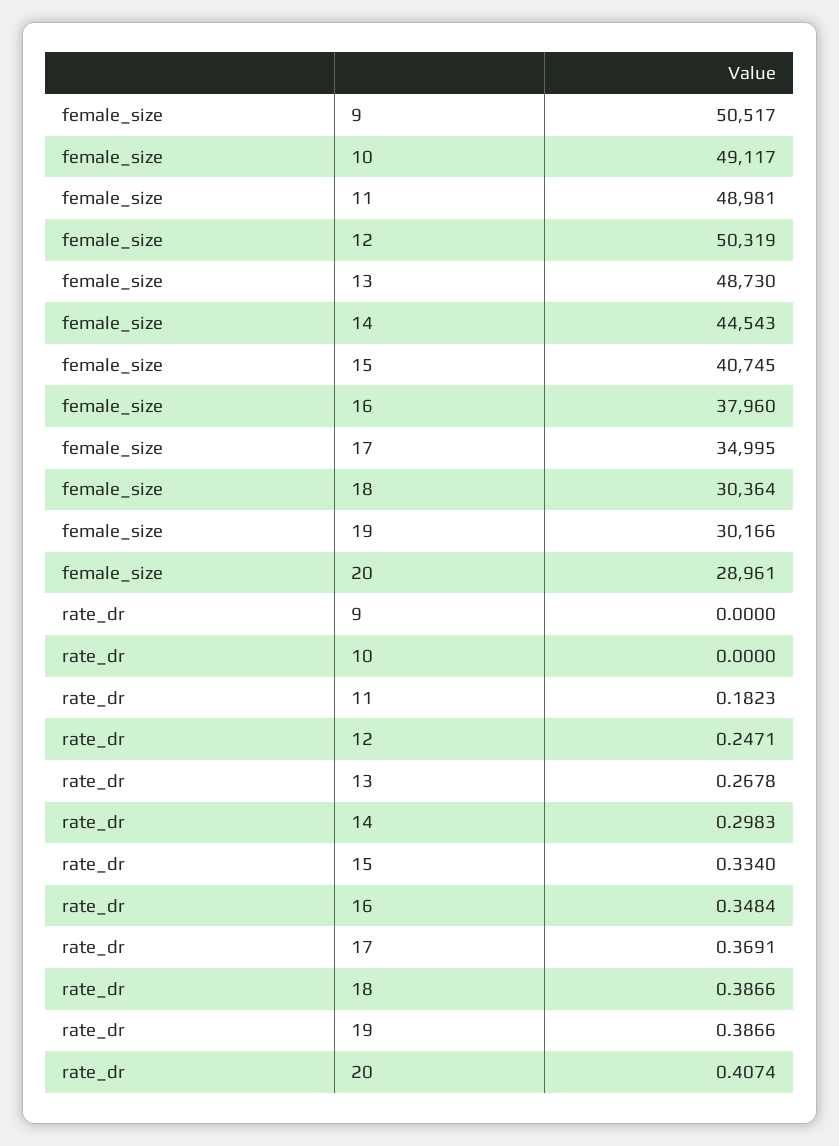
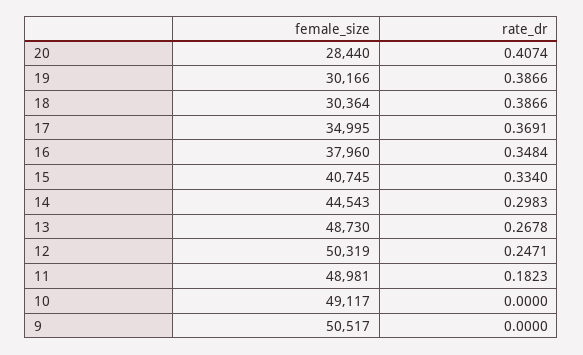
female_size, 20: 28961 -> 28440

